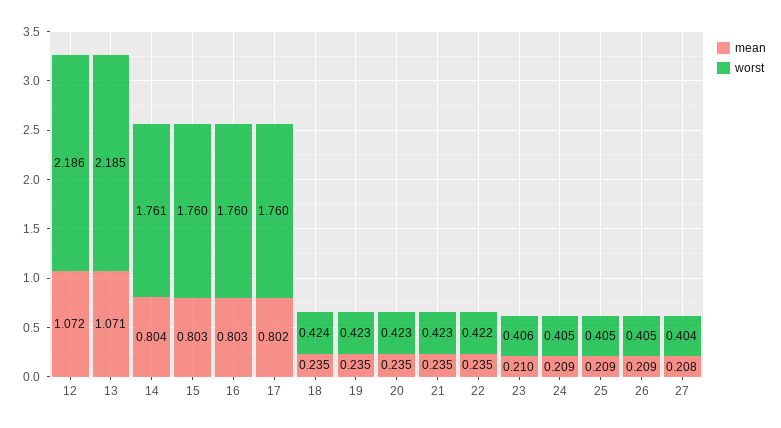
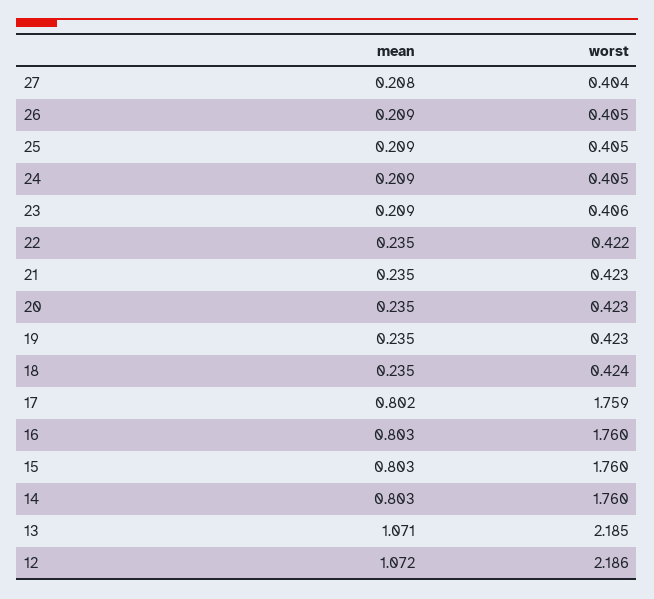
mean, 14: 0.804 -> 0.803
worst, 14: 1.761 -> 1.76
worst, 17: 1.76 -> 1.759
mean, 23: 0.21 -> 0.209

